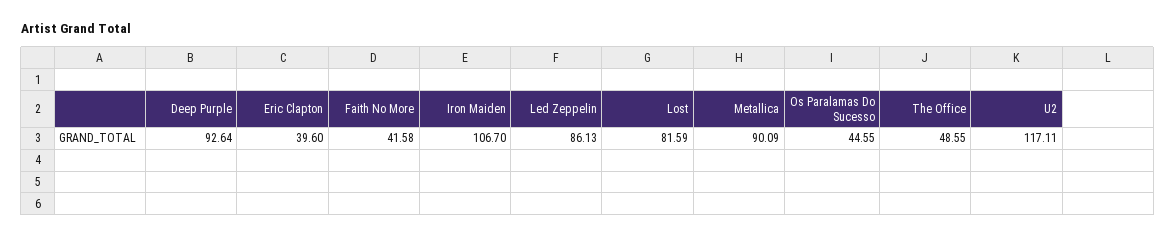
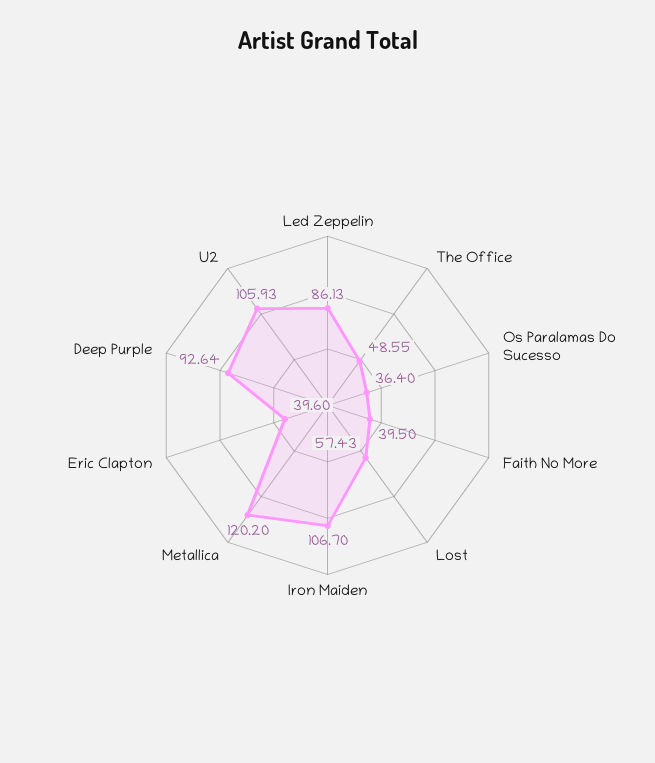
Faith No More: 41.58 -> 39.5
Lost: 81.59 -> 57.43
Metallica: 90.09 -> 120.2
Os Paralamas Do Sucesso: 44.55 -> 36.4
U2: 117.11 -> 105.93

